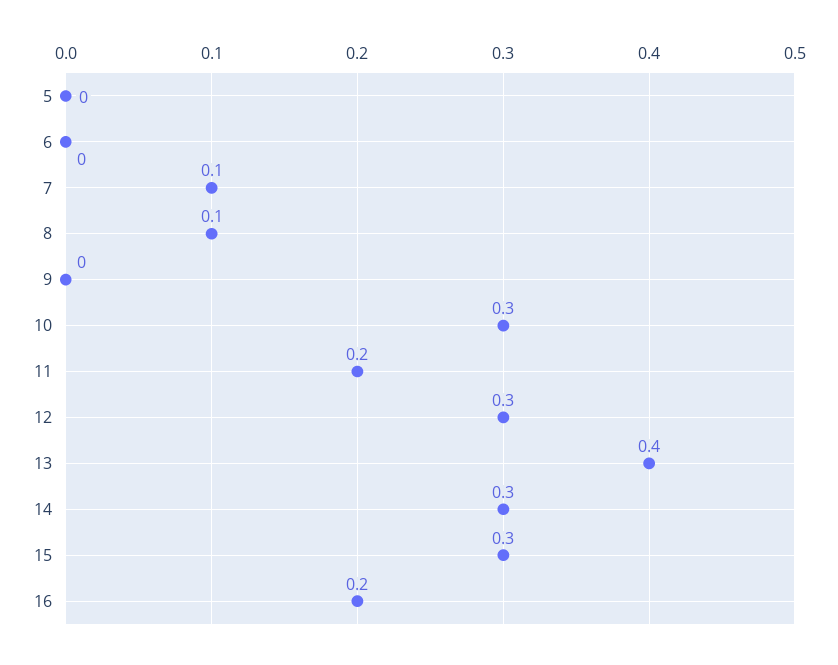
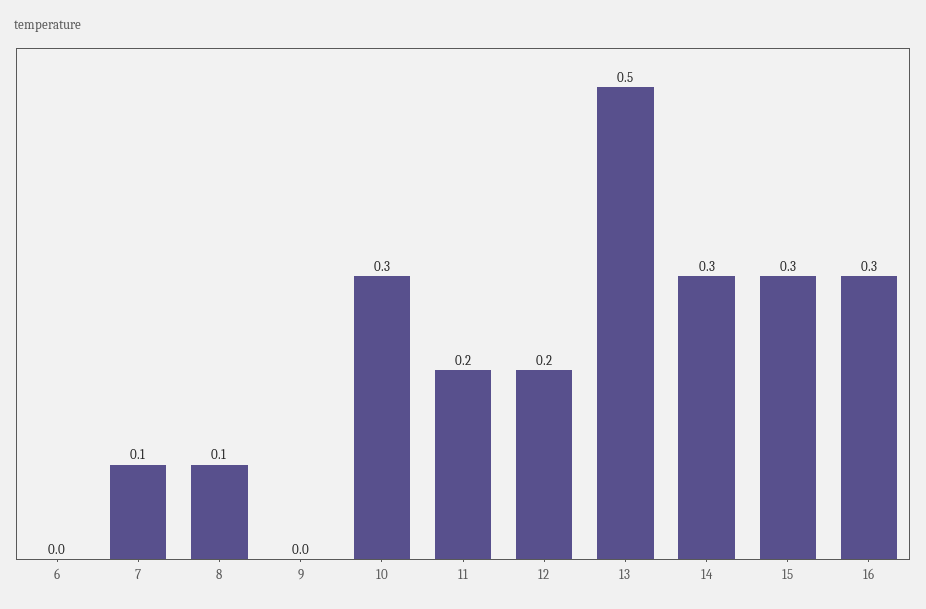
5: 0 -> none
12: 0.3 -> 0.2
13: 0.4 -> 0.5
16: 0.2 -> 0.3

